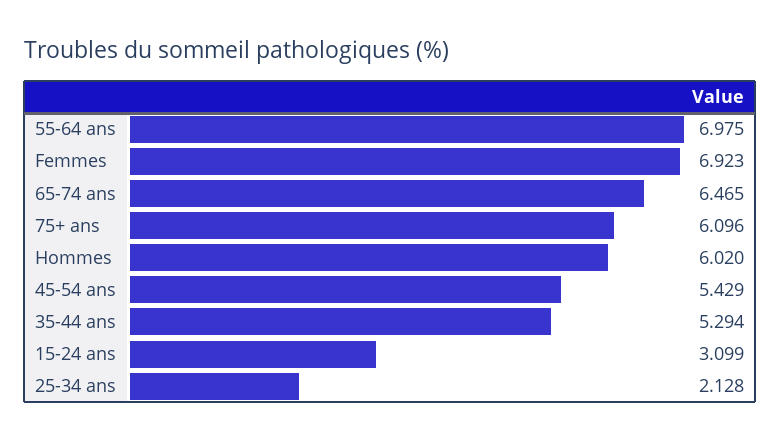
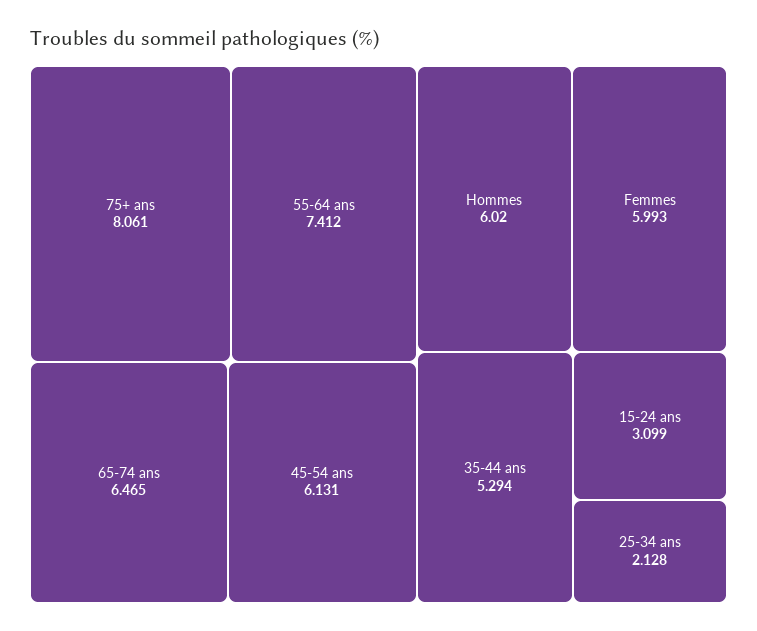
55-64 ans: 6.975 -> 7.412
Femmes: 6.923 -> 5.993
75+ ans: 6.096 -> 8.061
45-54 ans: 5.429 -> 6.131

